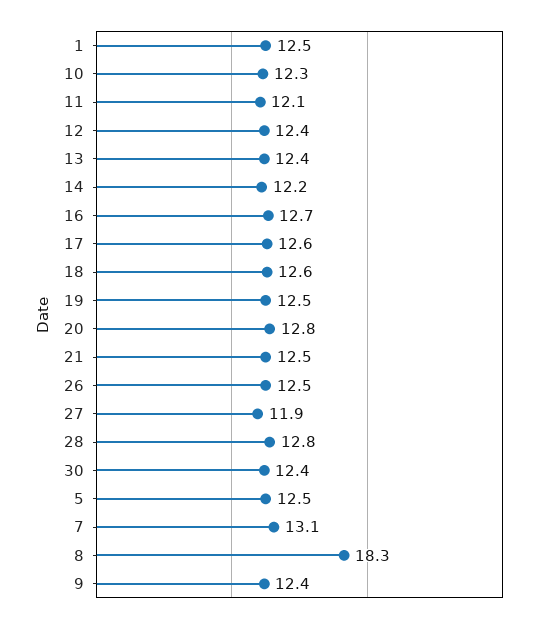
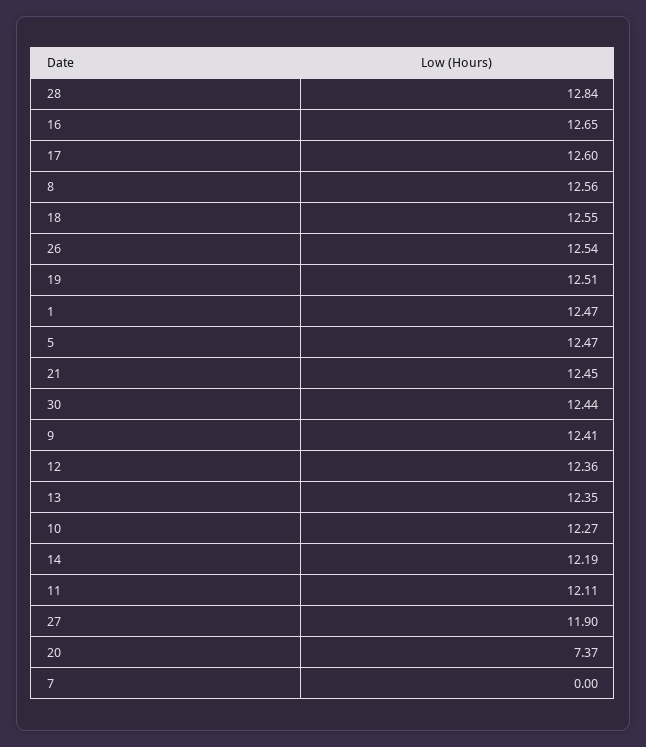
20: 12.8 -> 7.37
7: 13.1 -> 0
8: 18.3 -> 12.56

